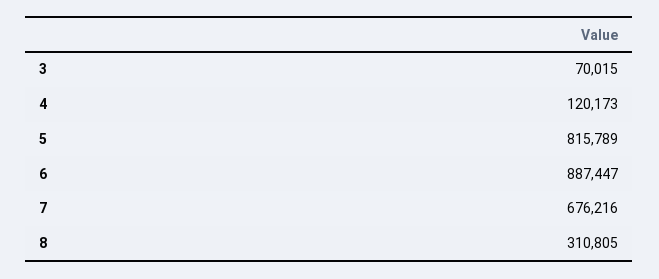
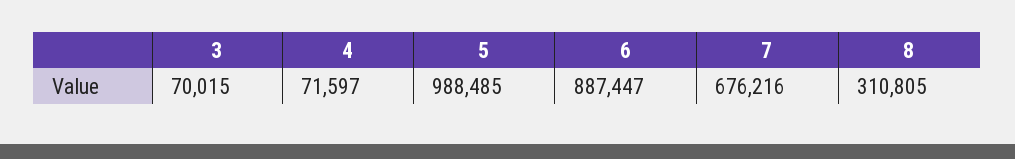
4: 120173 -> 71597
5: 815789 -> 988485

